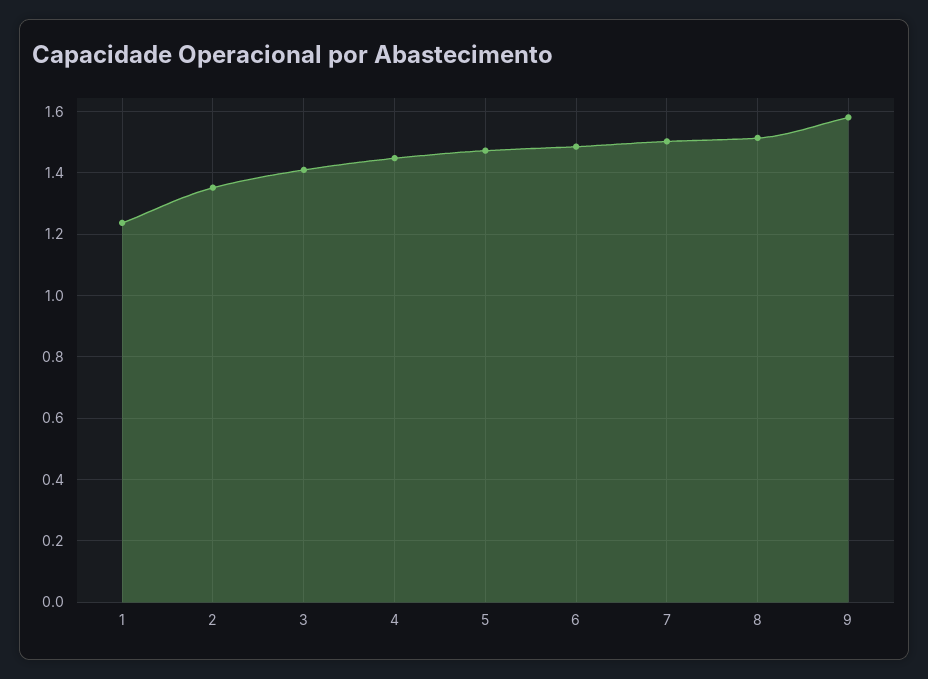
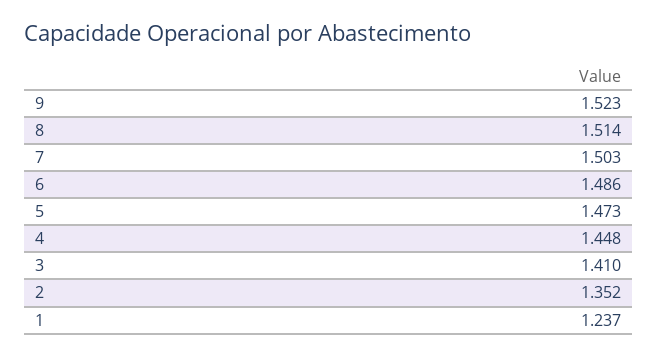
9: 1.58 -> 1.523

